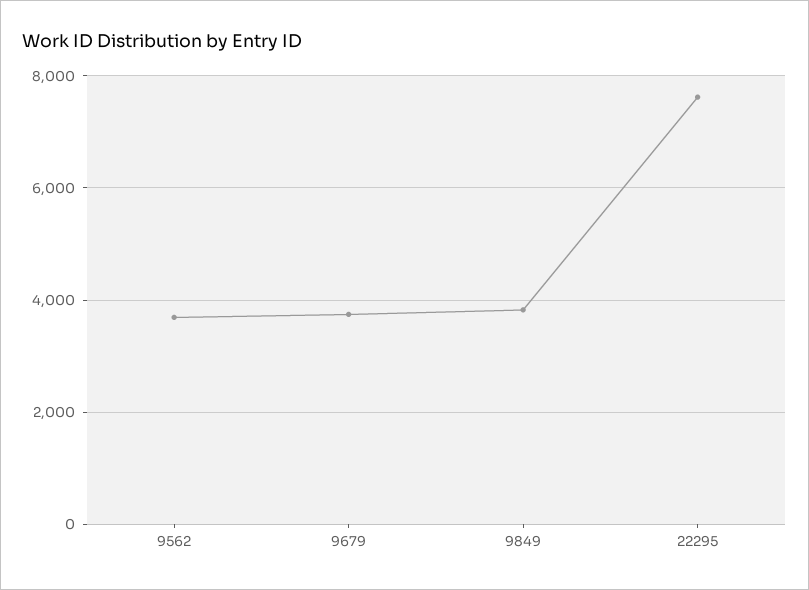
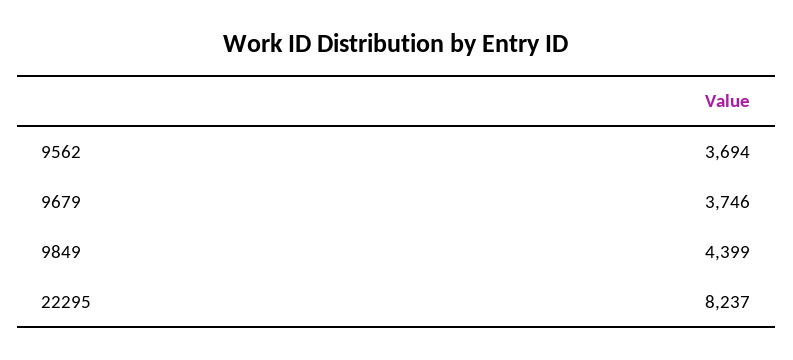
9849: 3800 -> 4399
22295: 7600 -> 8237

